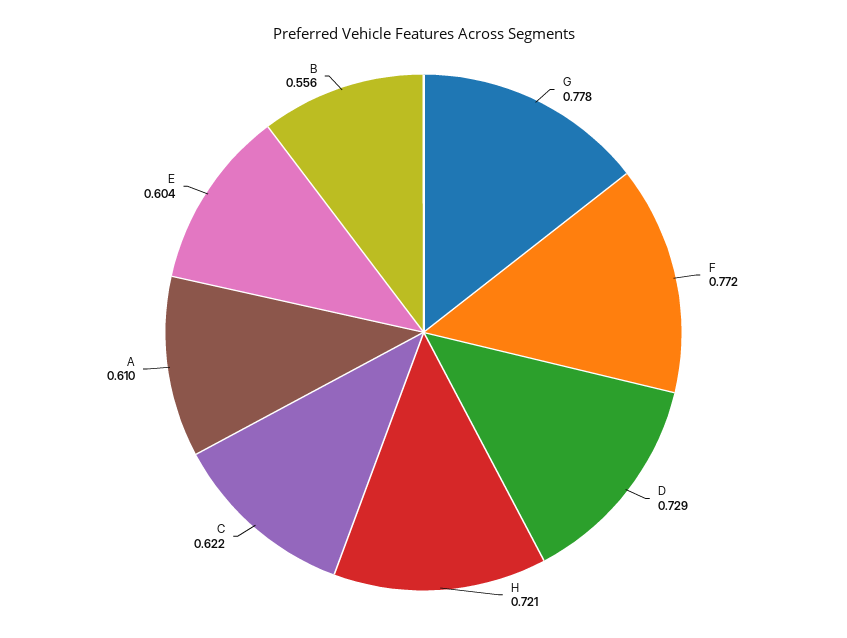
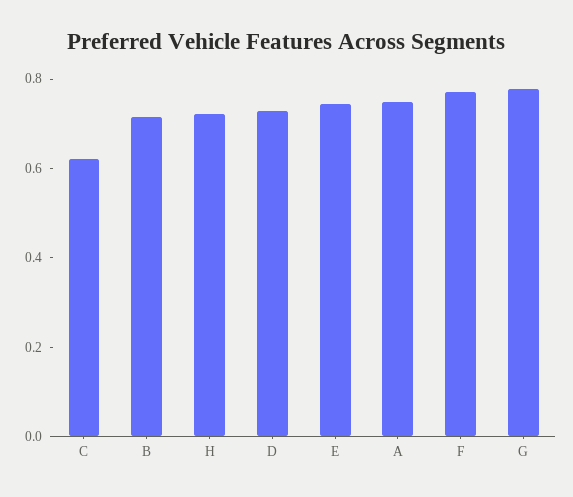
A: 0.61 -> 0.75
E: 0.604 -> 0.75
B: 0.556 -> 0.7

